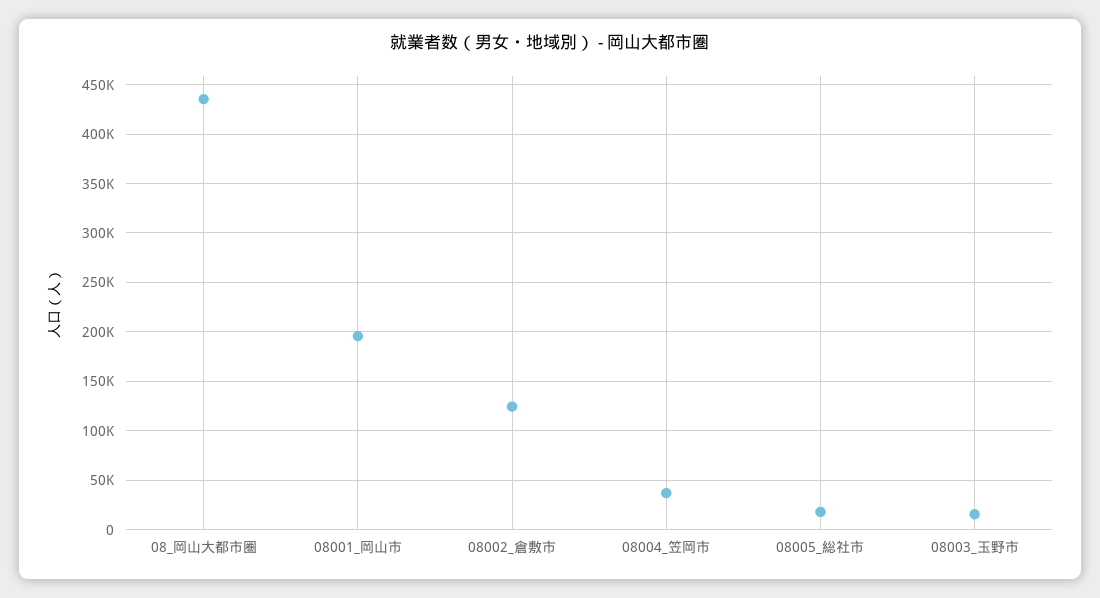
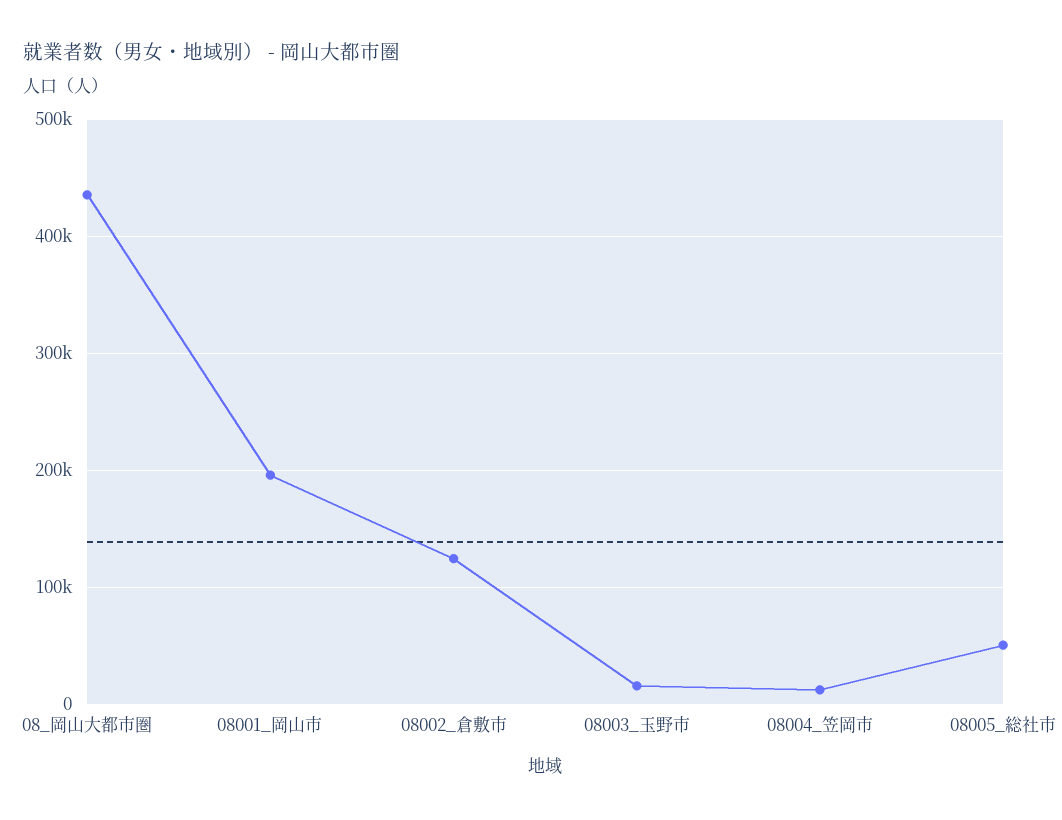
08004_笠岡市: 40000 -> 10000
08005_総社市: 20000 -> 50000

